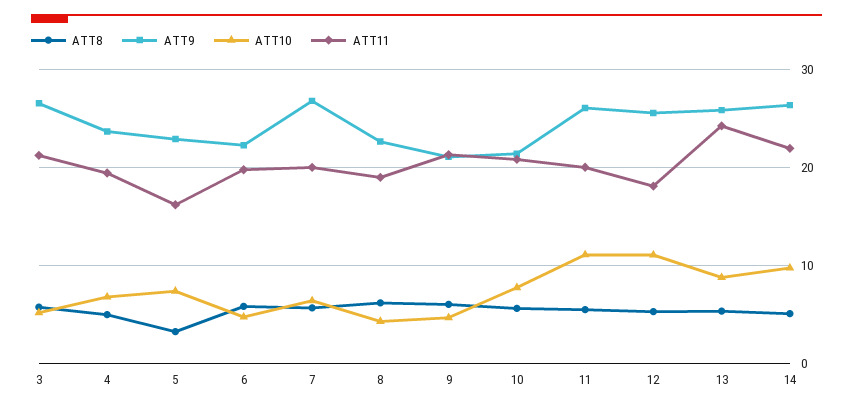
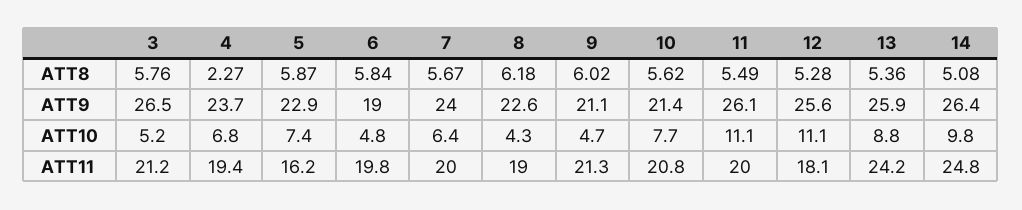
ATT8, 4: 5 -> 2.27
ATT8, 5: 3 -> 5.87
ATT9, 6: 22 -> 19
ATT9, 7: 27 -> 24
ATT11, 14: 22 -> 24.8

